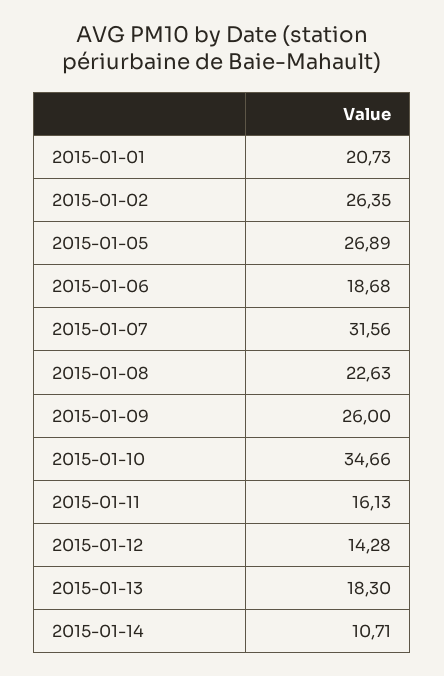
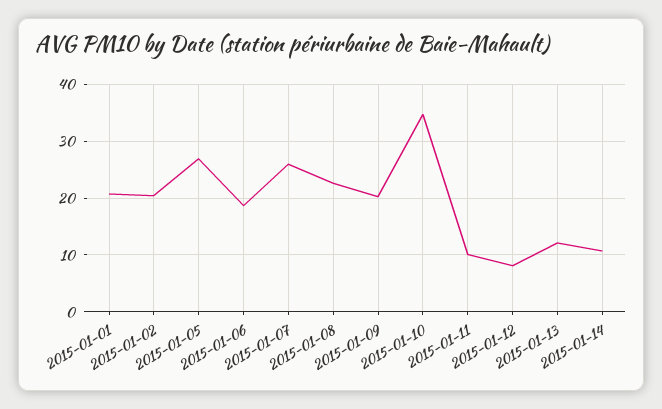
2015-01-02: 26.35 -> 20
2015-01-07: 31.56 -> 26
2015-01-09: 26 -> 20
2015-01-11: 16.13 -> 10
2015-01-12: 14.28 -> 8
2015-01-13: 18.3 -> 12

